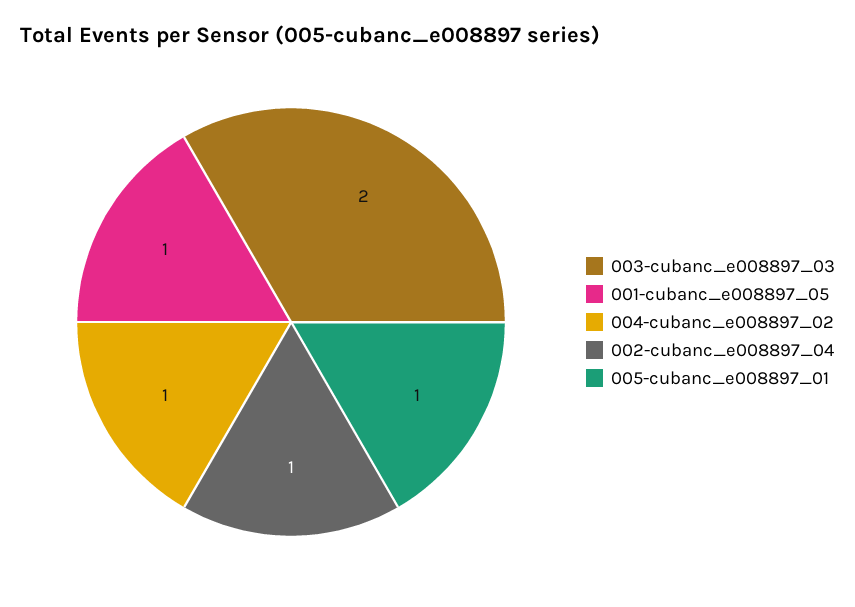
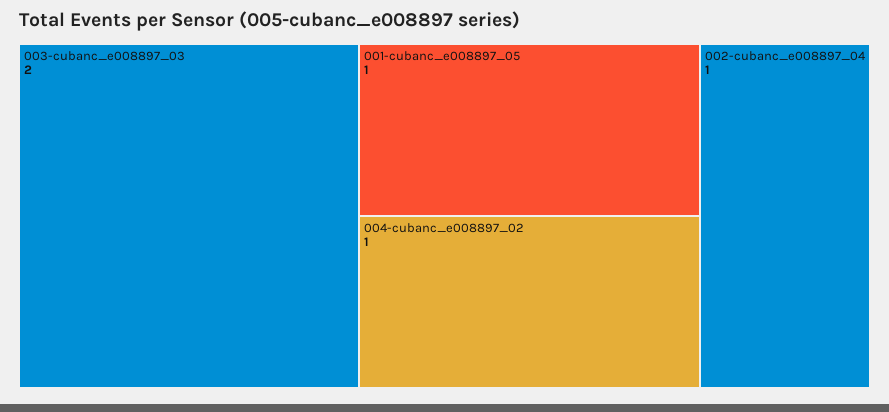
005-cubanc_e008897_01: 1 -> none

